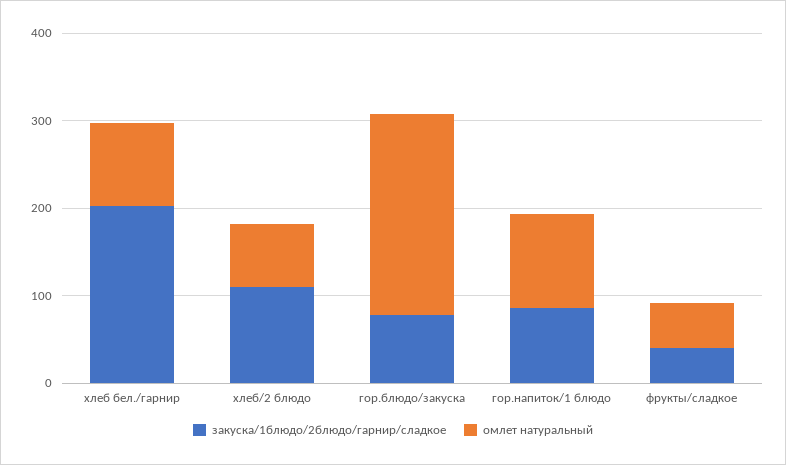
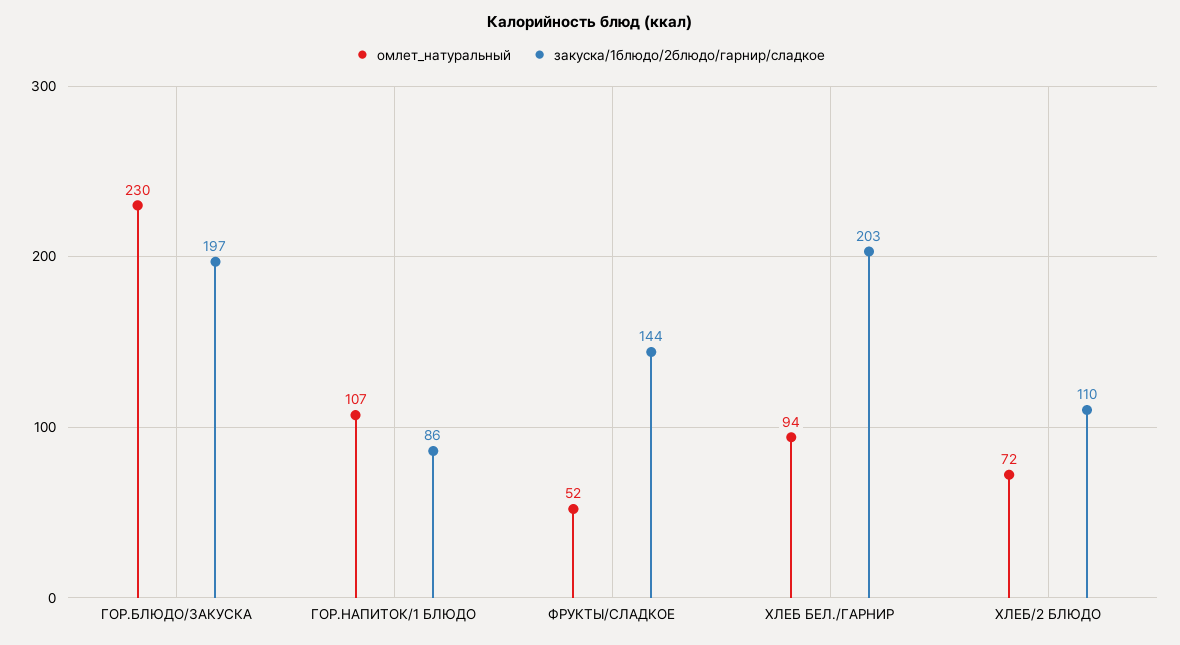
закуска/1блюдо/2блюдо/гарнир/сладкое, гор.блюдо/закуска: 80 -> 197
закуска/1блюдо/2блюдо/гарнир/сладкое, фрукты/сладкое: 40 -> 144

